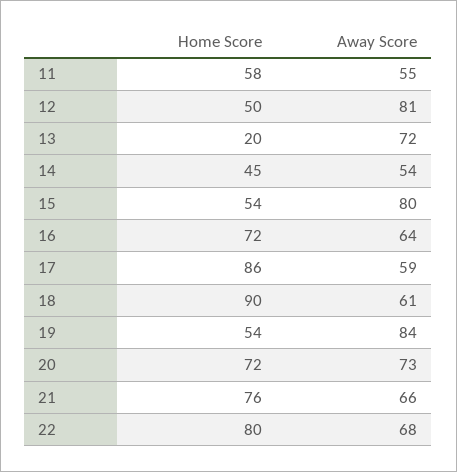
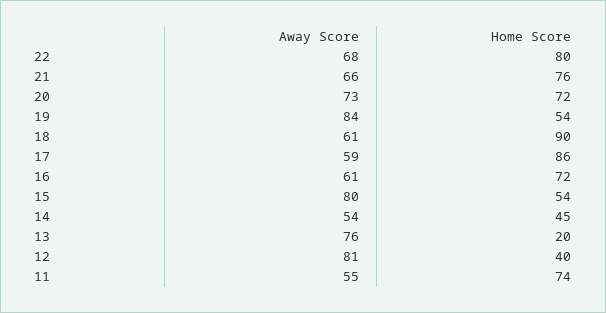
Home Score, 11: 58 -> 74
Home Score, 12: 50 -> 40
Away Score, 13: 72 -> 76
Away Score, 16: 64 -> 61

